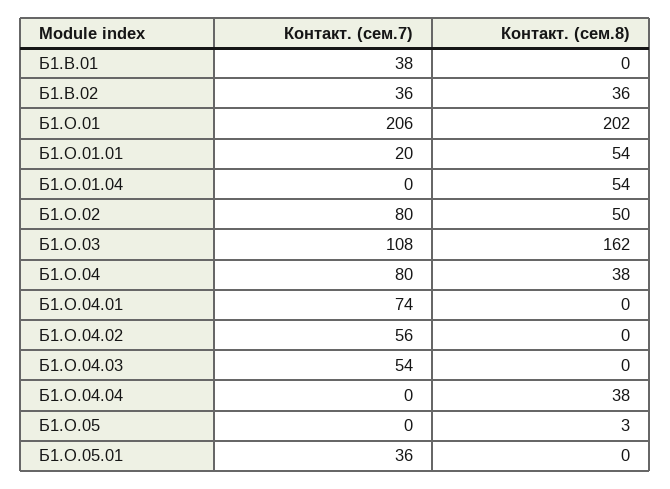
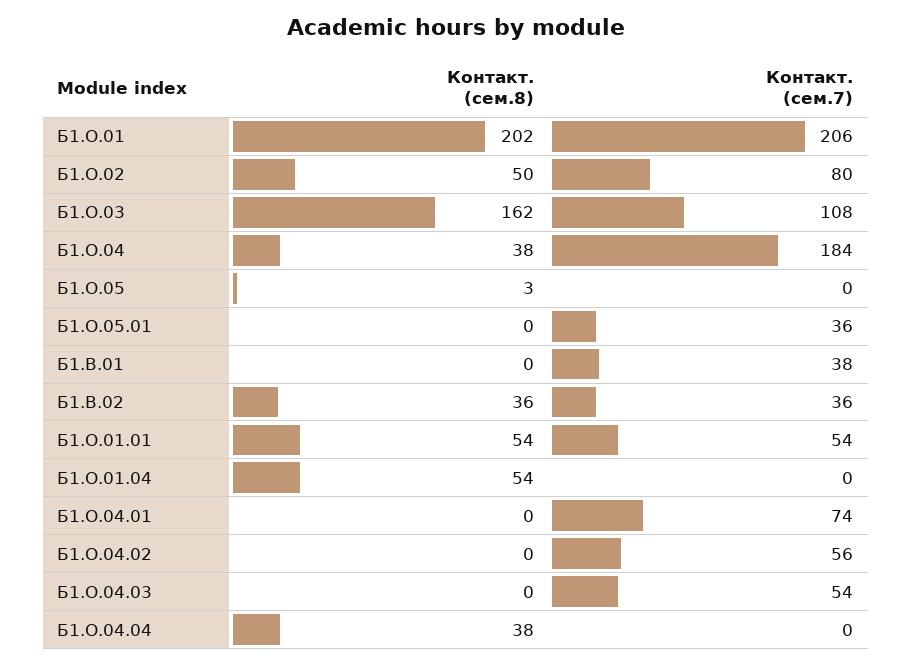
Контакт. (сем.7), Б1.О.01.01: 20 -> 54
Контакт. (сем.7), Б1.О.04: 80 -> 184

